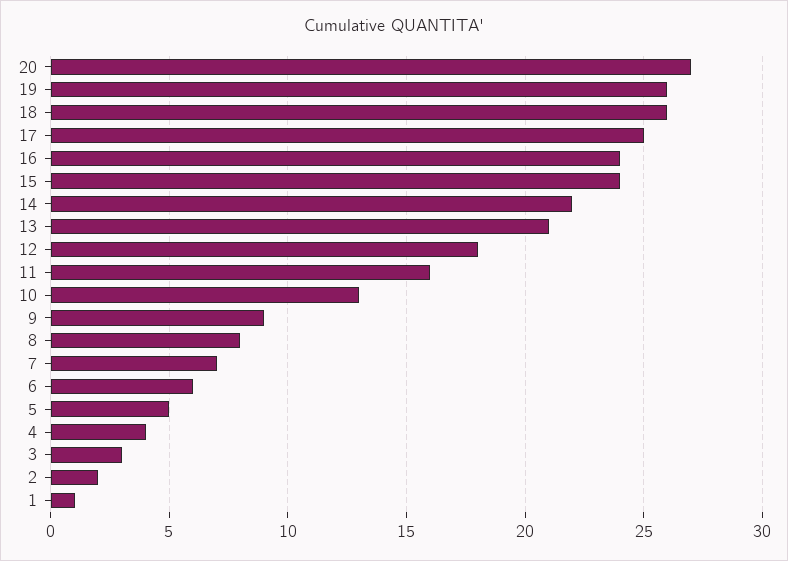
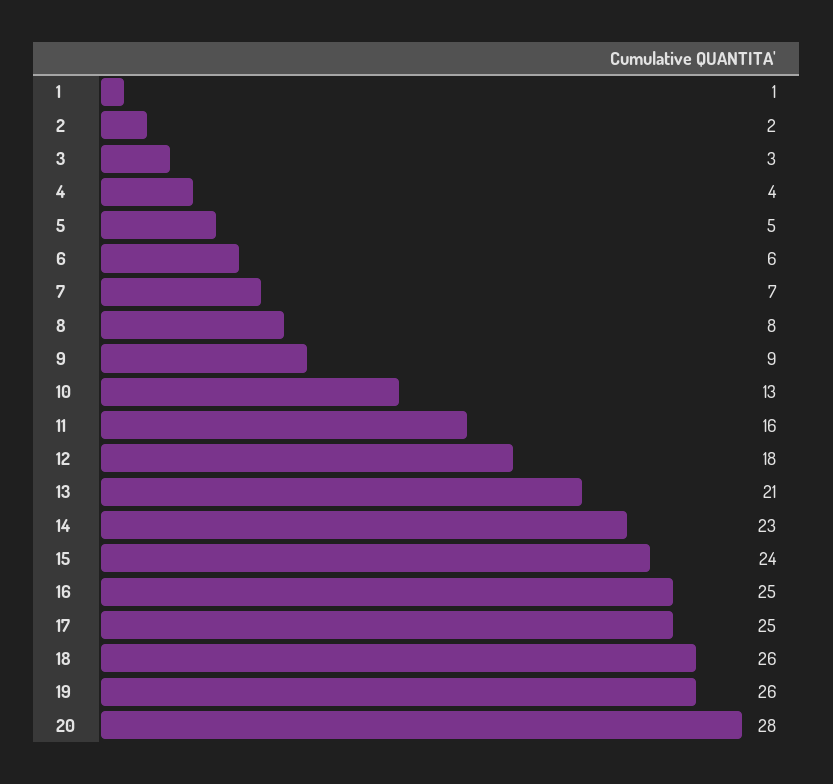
20: 27 -> 28
16: 24 -> 25
14: 22 -> 23

